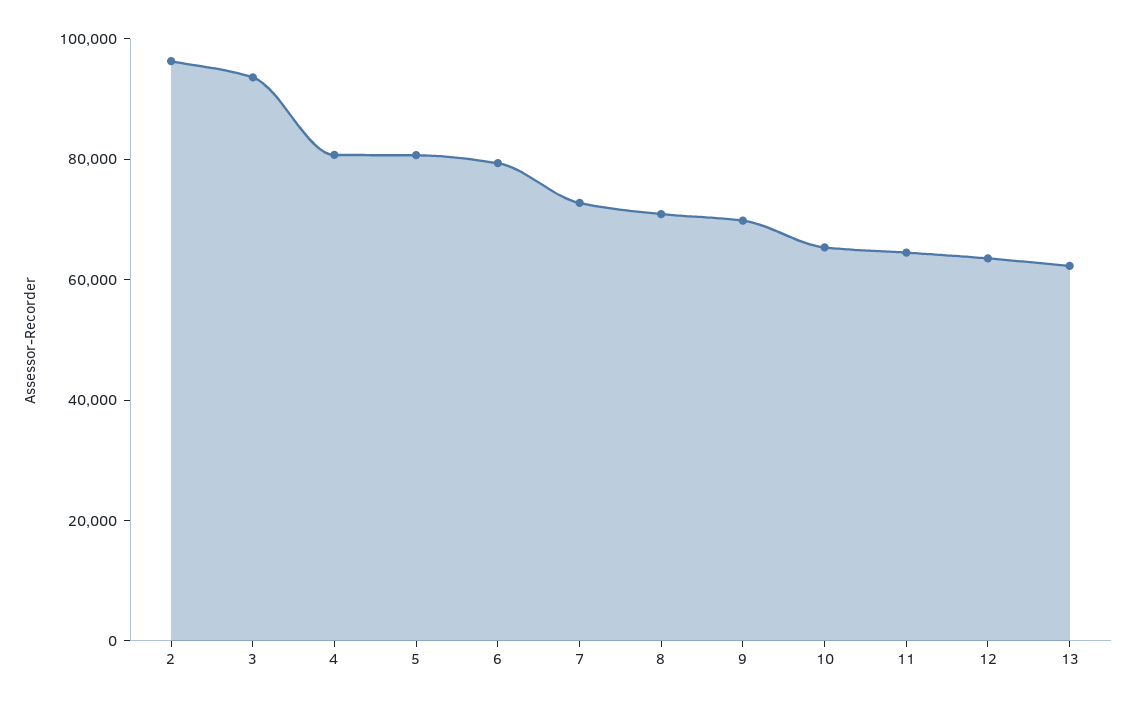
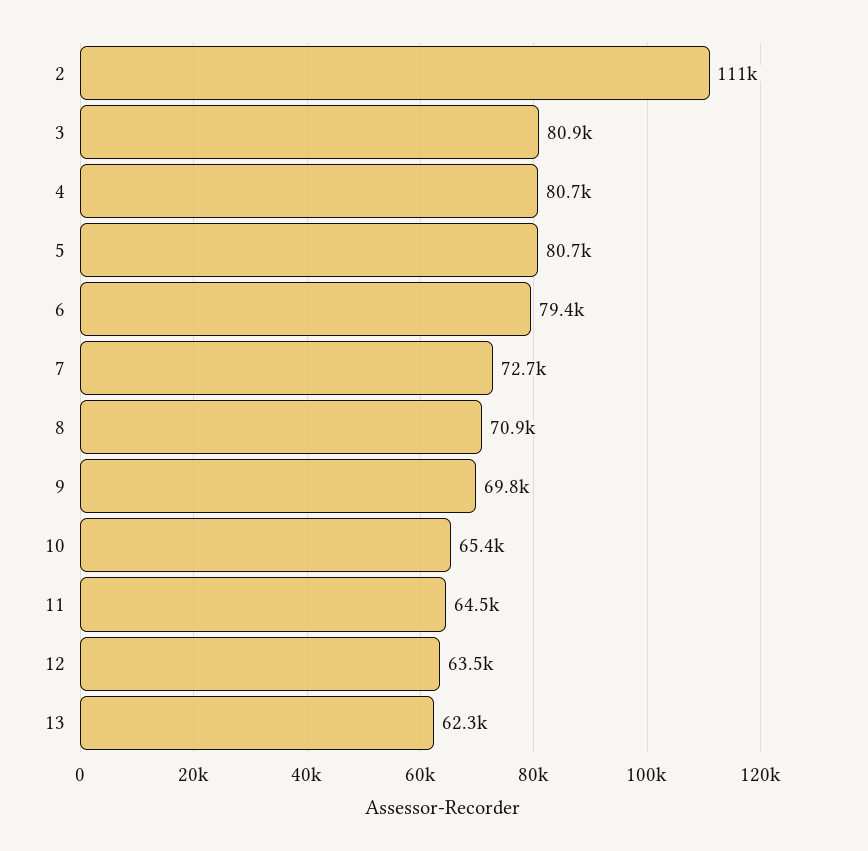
2: 95000 -> 111000
3: 95000 -> 80900

